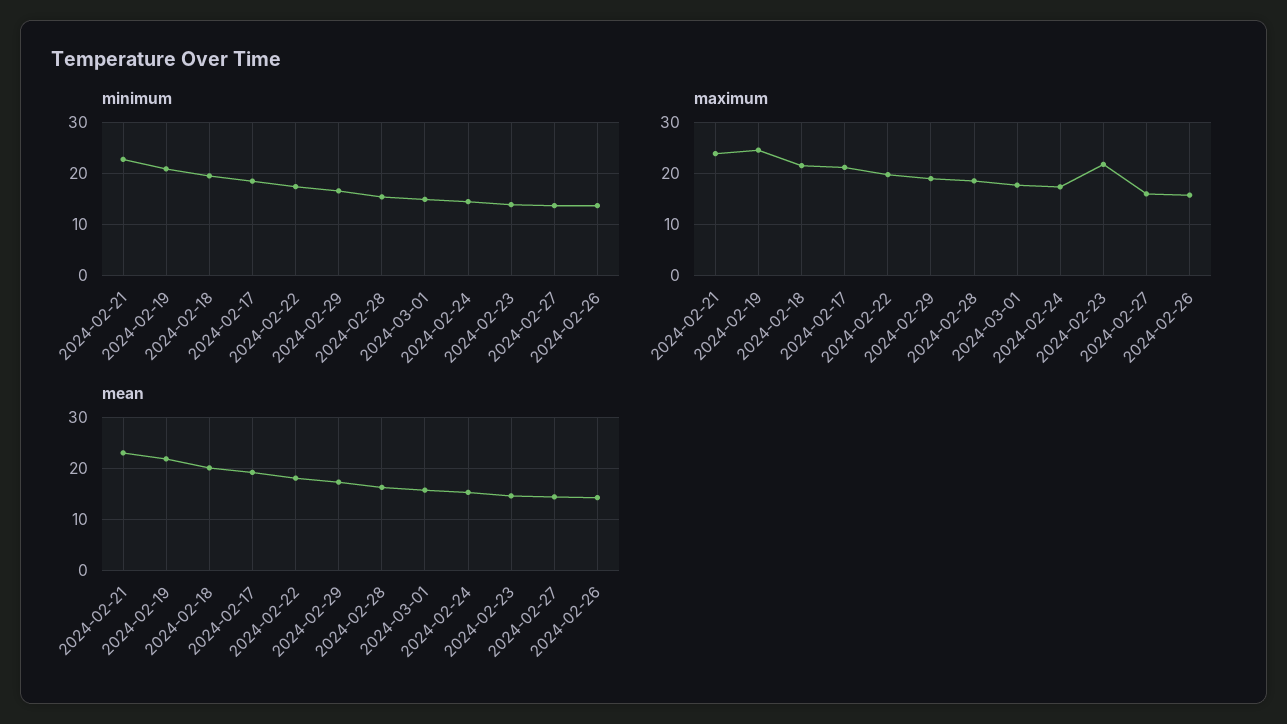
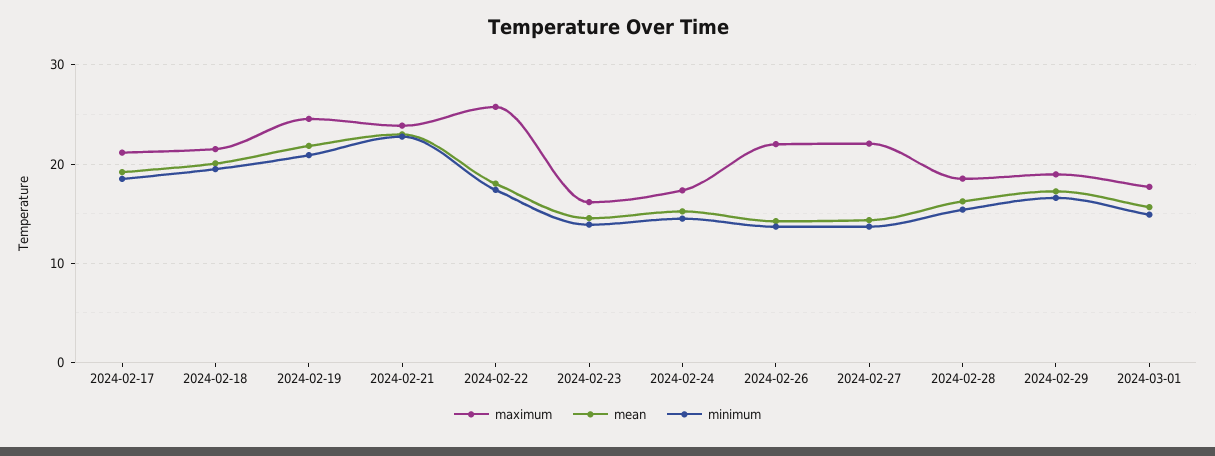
maximum, 2024-02-22: 20 -> 26
maximum, 2024-02-23: 22 -> 16
maximum, 2024-02-27: 16 -> 22
maximum, 2024-02-26: 16 -> 22

